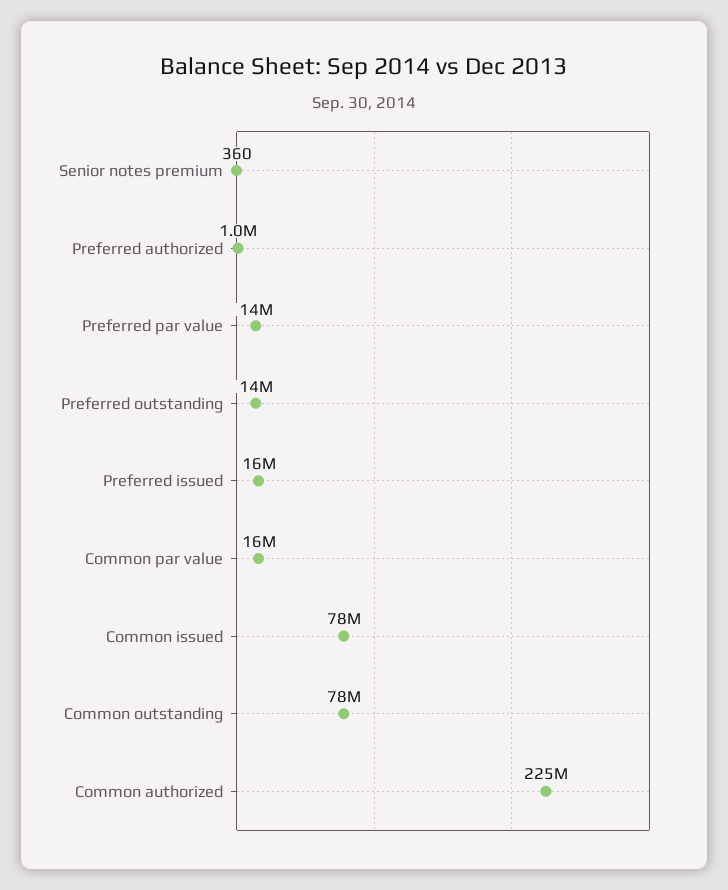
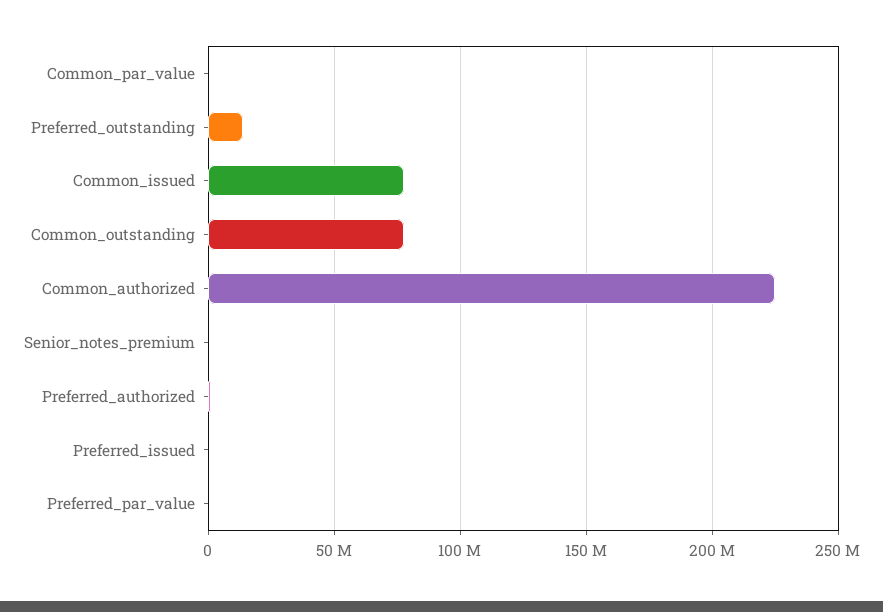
Preferred par value: 14000000 -> 0
Preferred issued: 16000000 -> 0
Common par value: 16000000 -> 0

